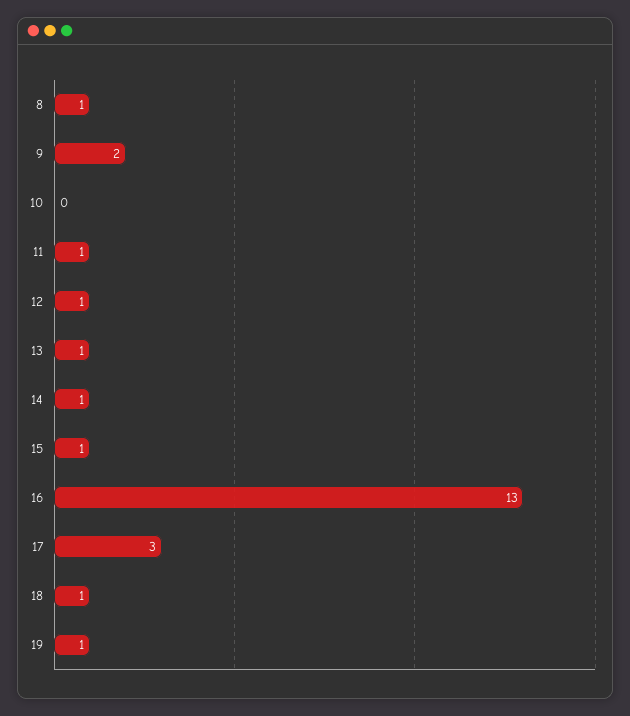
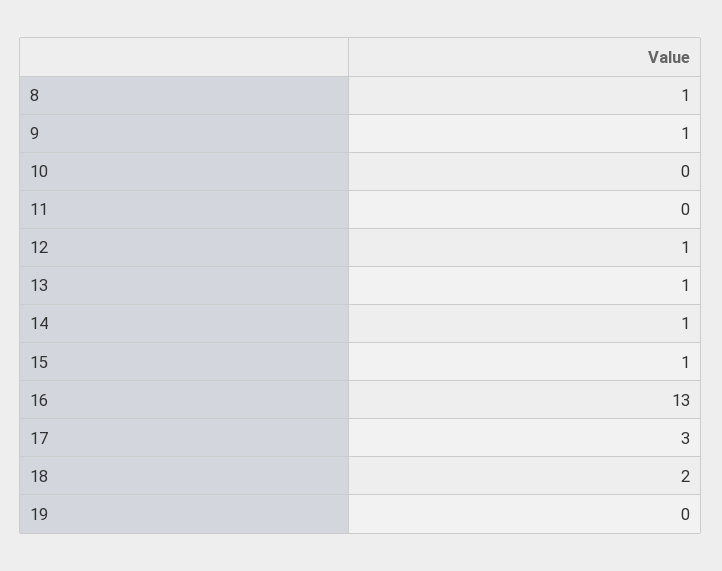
9: 2 -> 1
11: 1 -> 0
18: 1 -> 2
19: 1 -> 0

